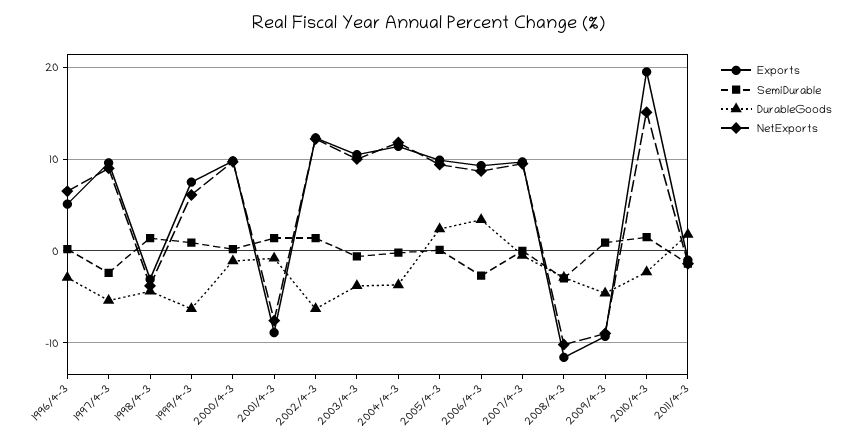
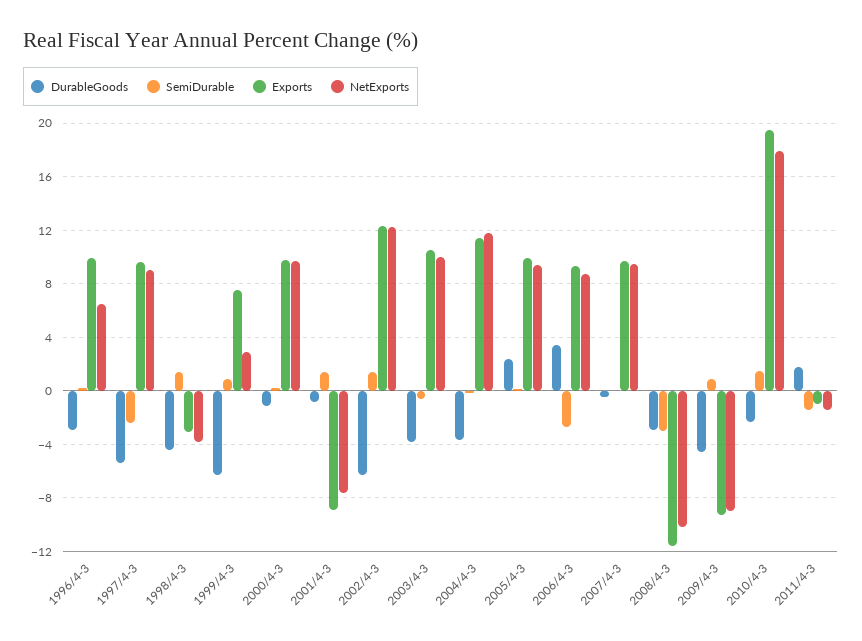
Exports, 1996/4-3: 5 -> 10
NetExports, 1999/4-3: 6 -> 3
NetExports, 2010/4-3: 15 -> 18

